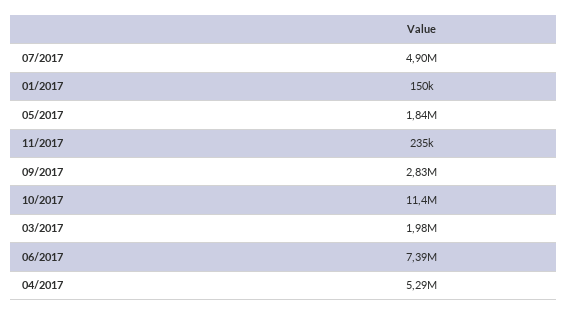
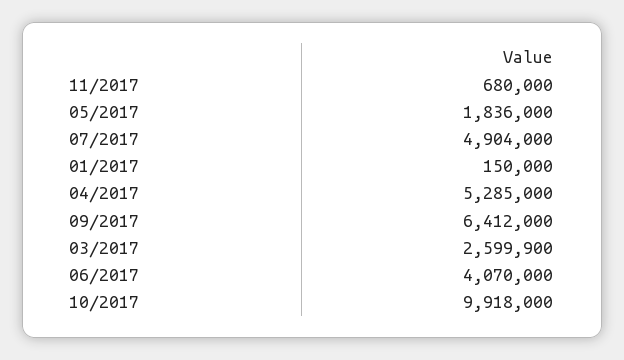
11/2017: 235000 -> 680000
09/2017: 2830000 -> 6412000
10/2017: 11400000 -> 9918000
03/2017: 1980000 -> 2599900
06/2017: 7390000 -> 4070000

